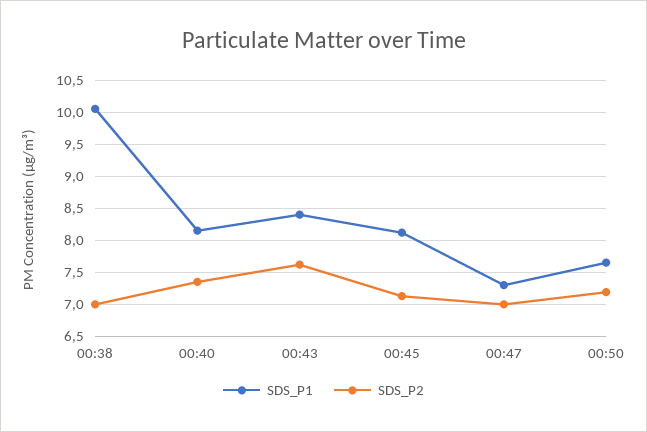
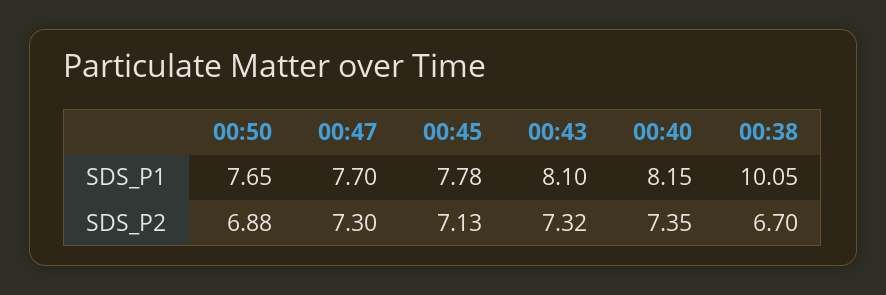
SDS_P2, 00:38: 7 -> 6.7
SDS_P1, 00:43: 8.4 -> 8.1
SDS_P2, 00:43: 7.6 -> 7.32
SDS_P1, 00:45: 8.1 -> 7.78
SDS_P1, 00:47: 7.3 -> 7.7
SDS_P2, 00:47: 7 -> 7.3
SDS_P2, 00:50: 7.2 -> 6.88

